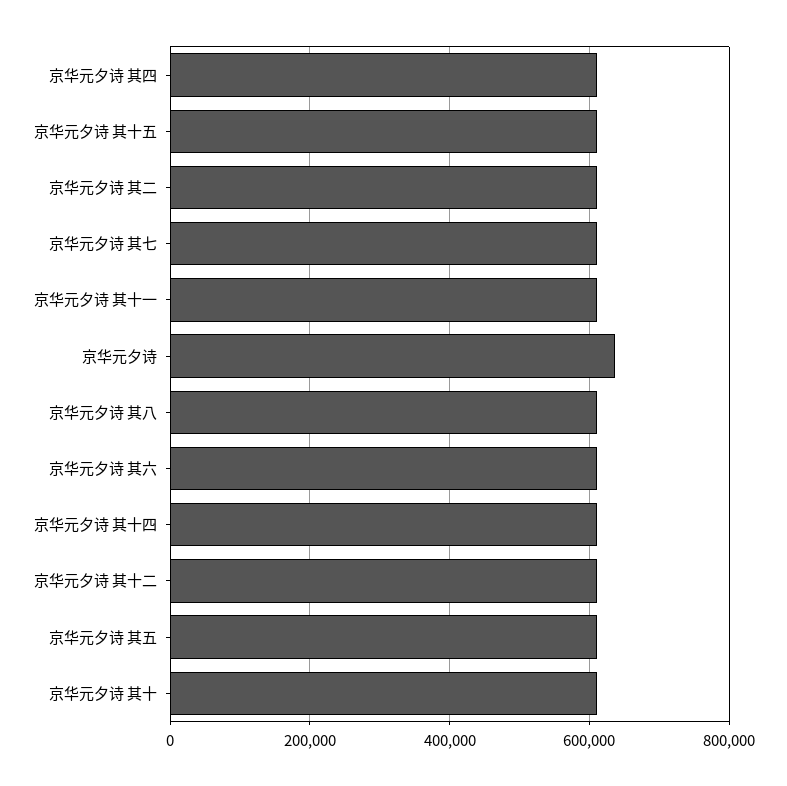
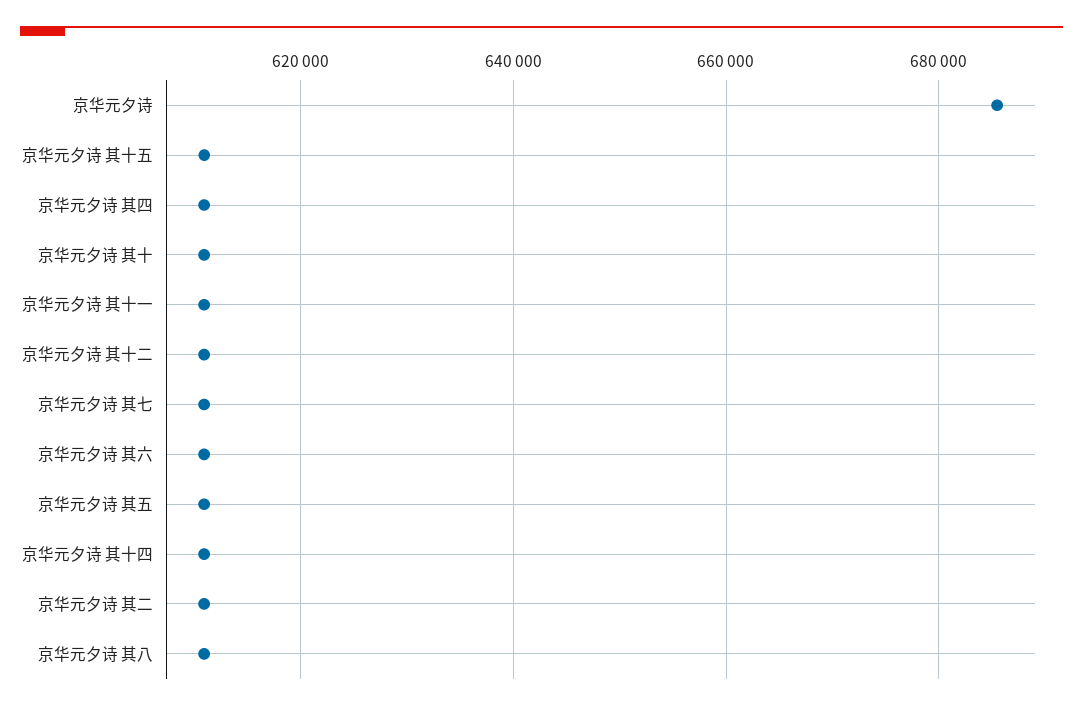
京华元夕诗: 640000 -> 686000

